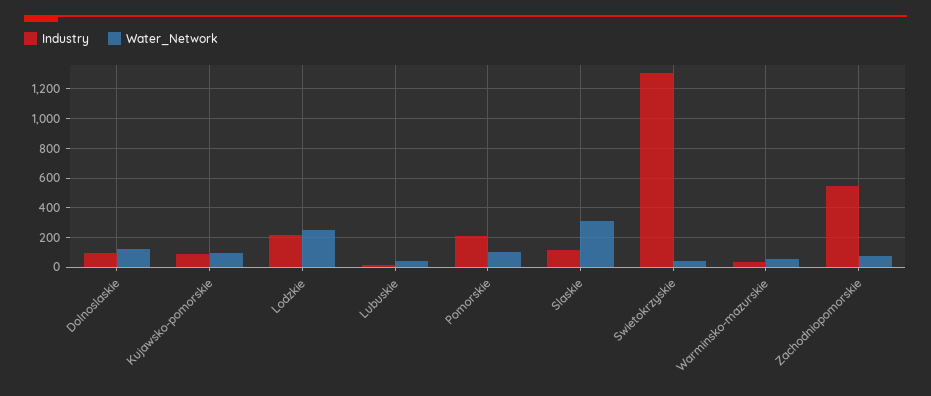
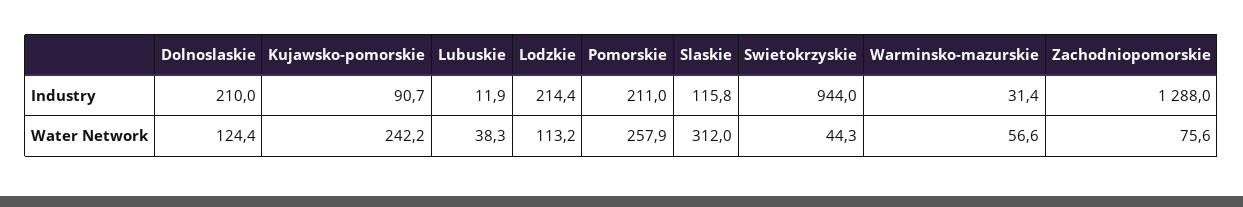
Industry, Dolnoslaskie: 100 -> 210
Water_Network, Kujawsko-pomorskie: 100 -> 242.2
Water_Network, Lodzkie: 250 -> 113.2
Water_Network, Pomorskie: 100 -> 257.9
Industry, Swietokrzyskie: 1300 -> 944
Industry, Zachodniopomorskie: 550 -> 1288

